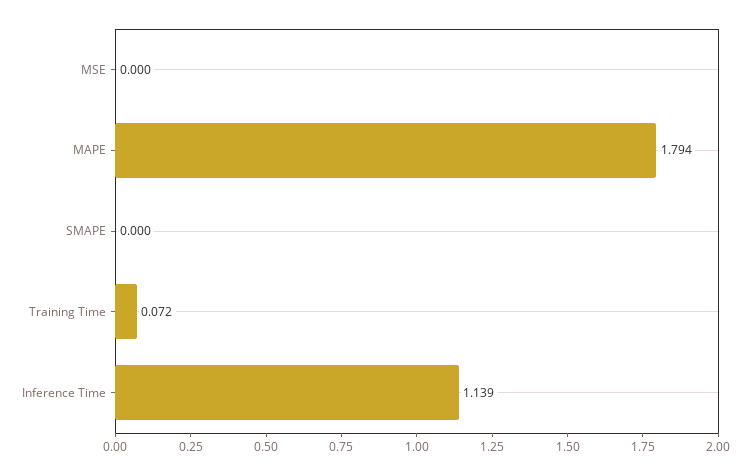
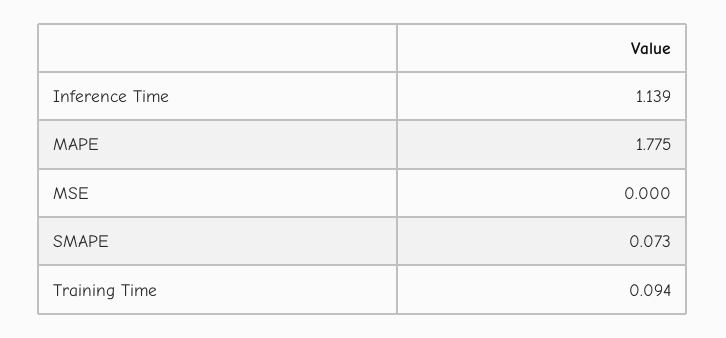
MAPE: 1.794 -> 1.775
SMAPE: 0 -> 0.073
Training Time: 0.072 -> 0.094

